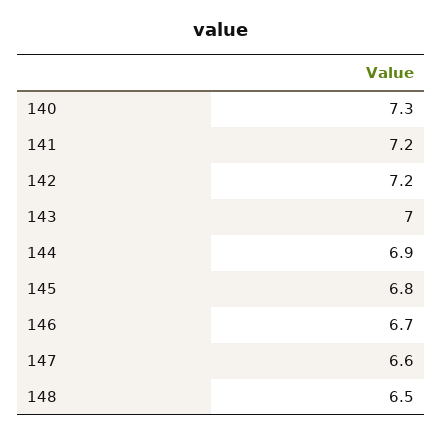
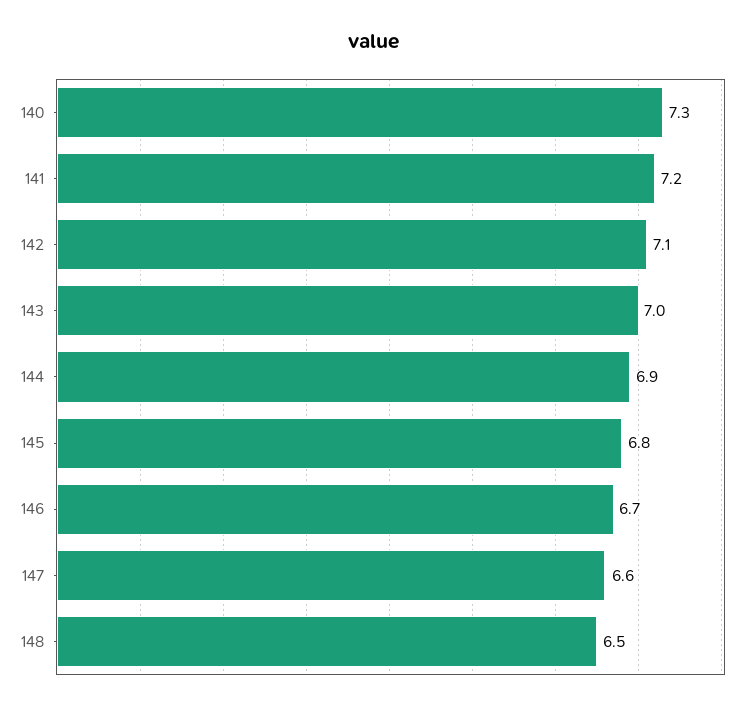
142: 7.2 -> 7.1

